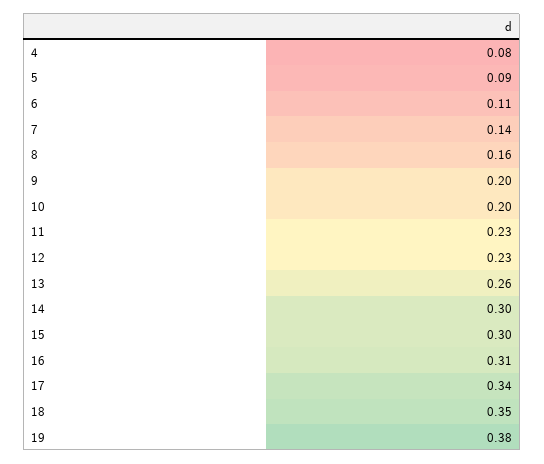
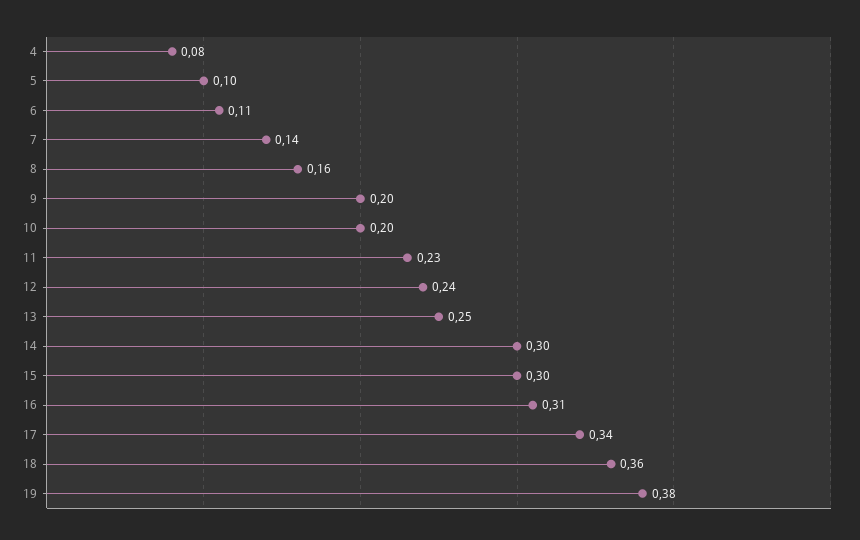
5: 0.09 -> 0.1
12: 0.23 -> 0.24
13: 0.26 -> 0.25
18: 0.35 -> 0.36

